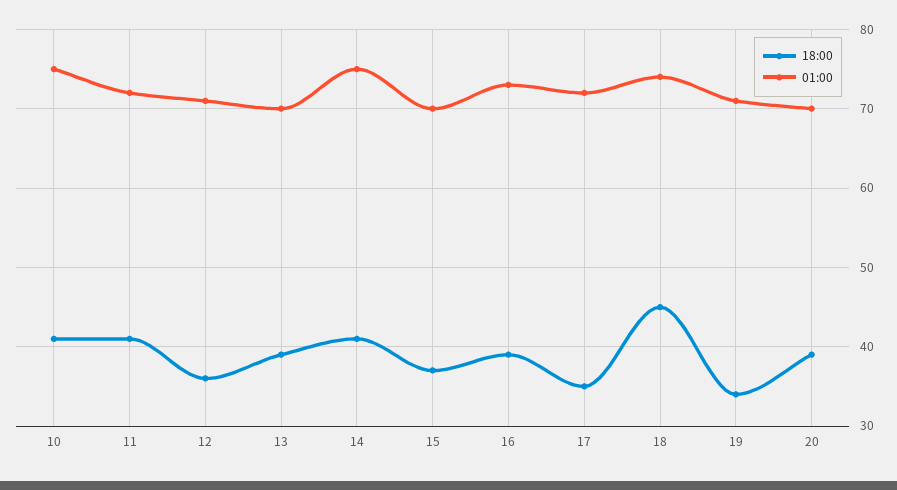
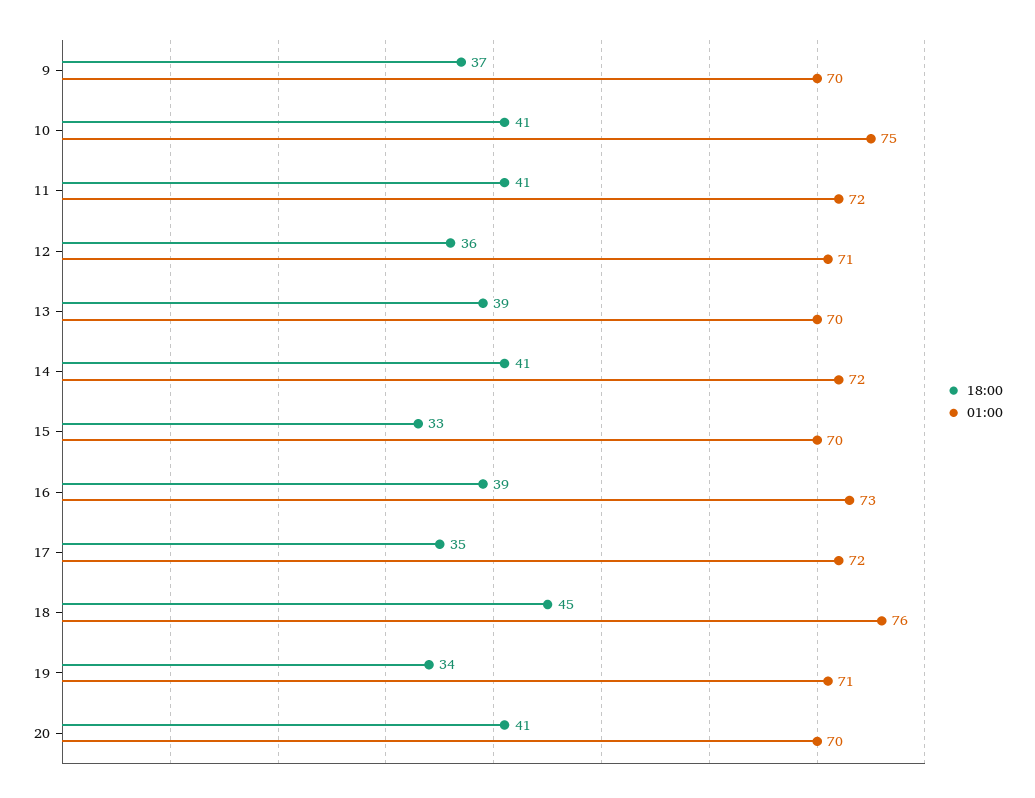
01:00, 14: 75 -> 72
18:00, 15: 37 -> 33
01:00, 18: 74 -> 76
18:00, 20: 39 -> 41
18:00, 9: none -> 37
01:00, 9: none -> 70

